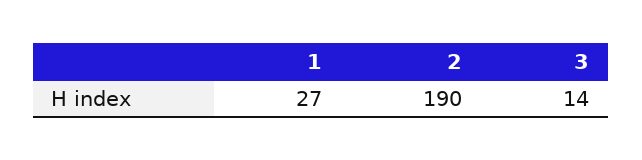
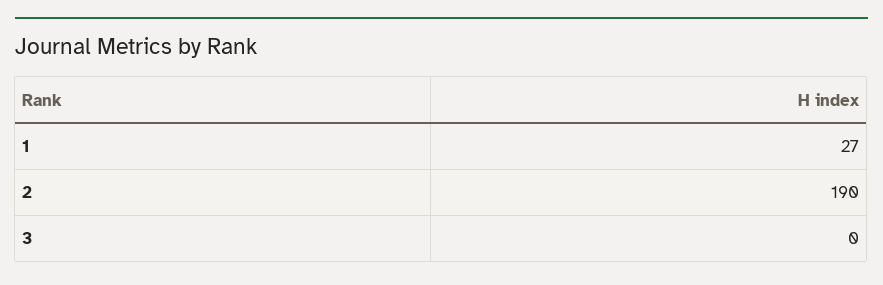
3: 14 -> 0

